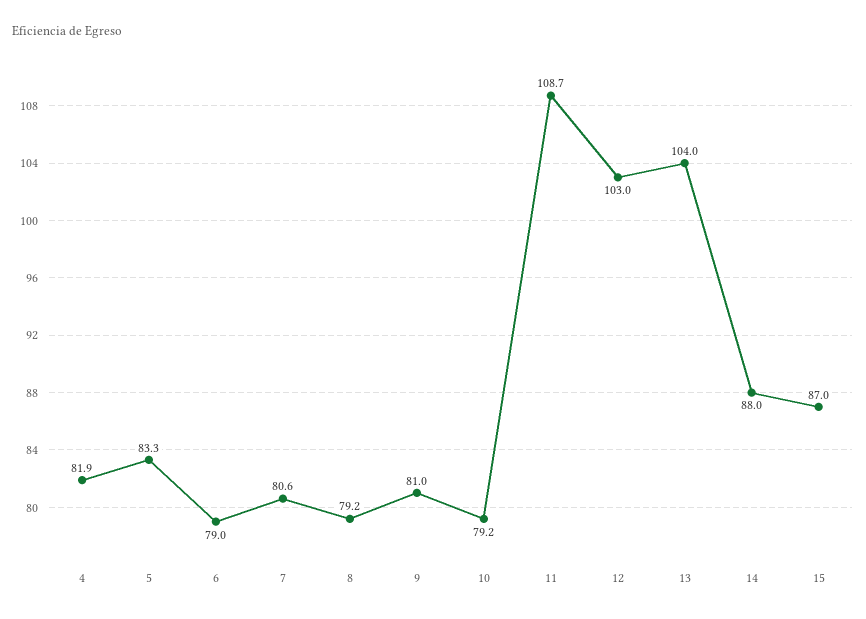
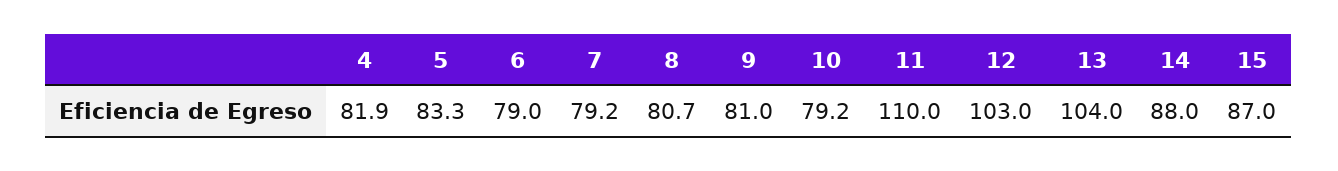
7: 80.6 -> 79.2
8: 79.2 -> 80.7
11: 108.7 -> 110

